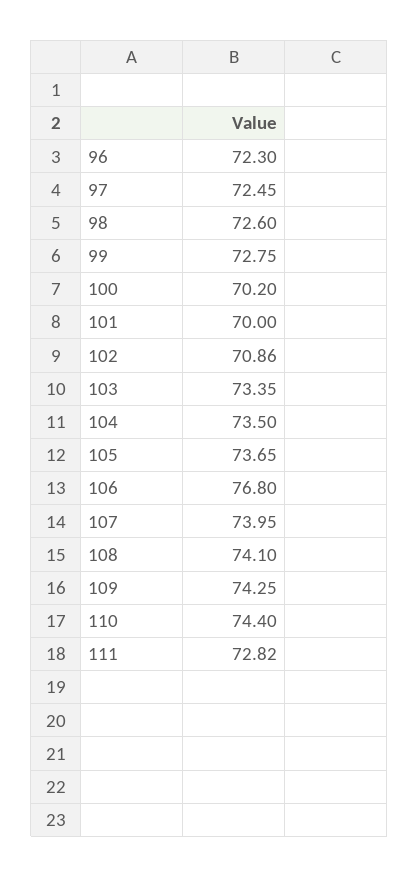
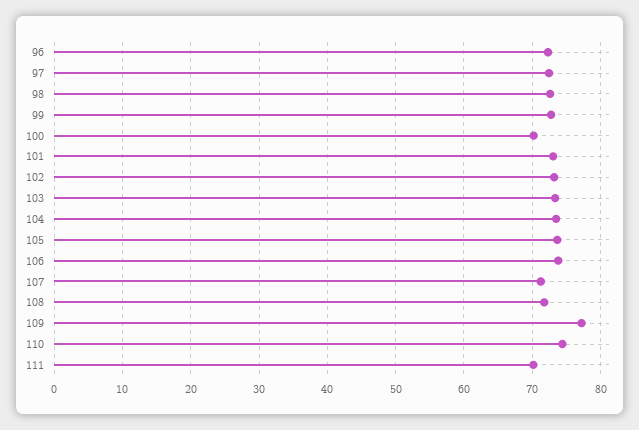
101: 70 -> 73
102: 70.86 -> 73
106: 76.8 -> 74
107: 73.95 -> 71
108: 74.1 -> 72
109: 74.25 -> 77
111: 72.82 -> 70

